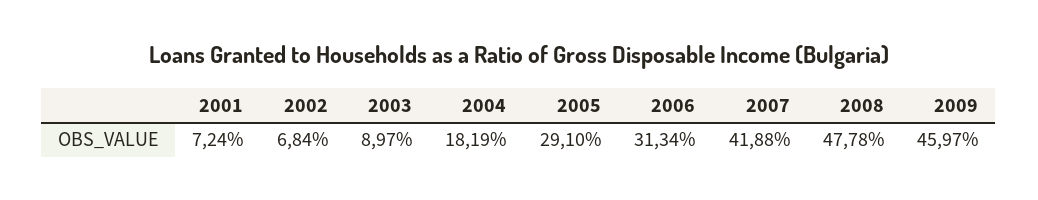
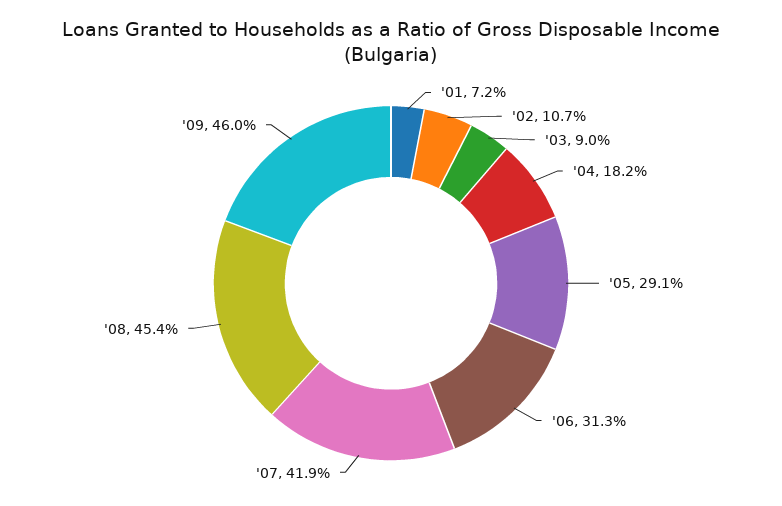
2002: 6.84 -> 10.7
2008: 47.78 -> 45.4

